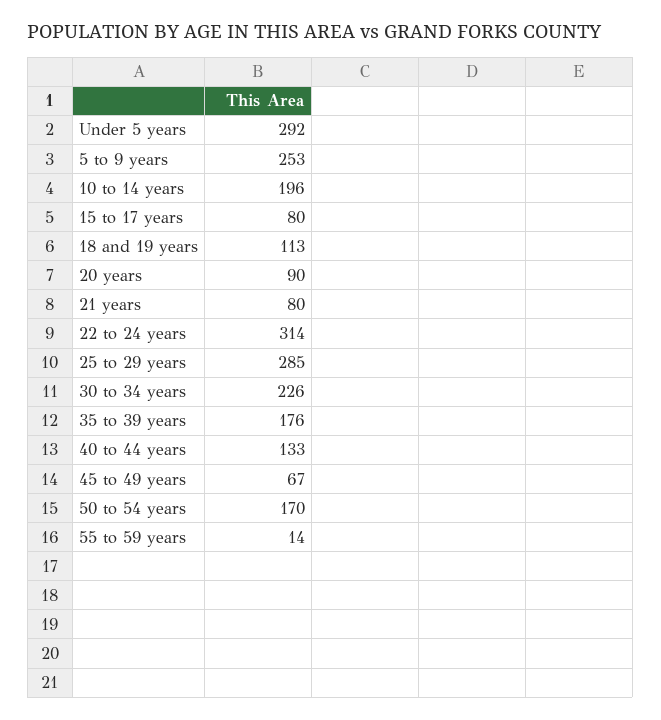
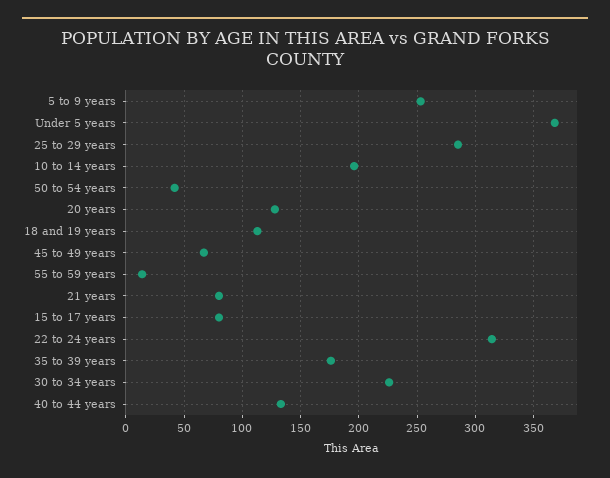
Under 5 years: 292 -> 370
20 years: 90 -> 130
50 to 54 years: 170 -> 40

